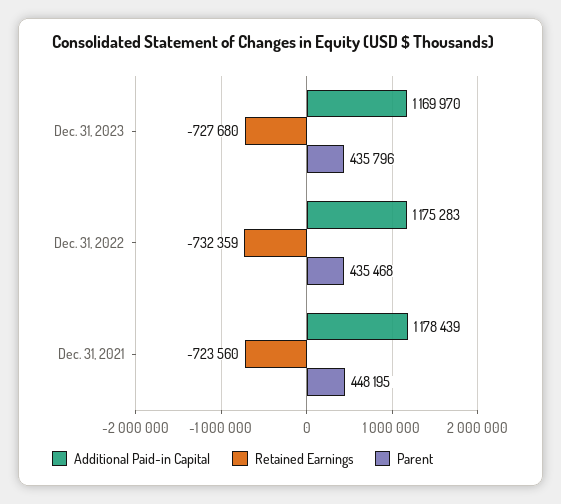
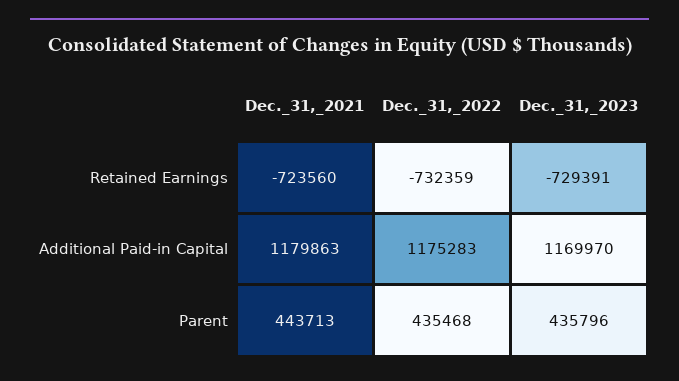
Retained Earnings, Dec. 31, 2023: -727680 -> -729391
Additional Paid-in Capital, Dec. 31, 2021: 1178439 -> 1179863
Parent, Dec. 31, 2021: 448195 -> 443713

